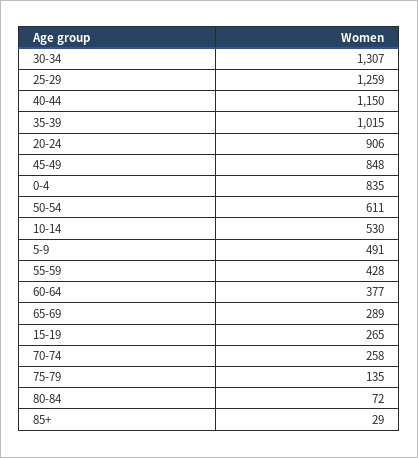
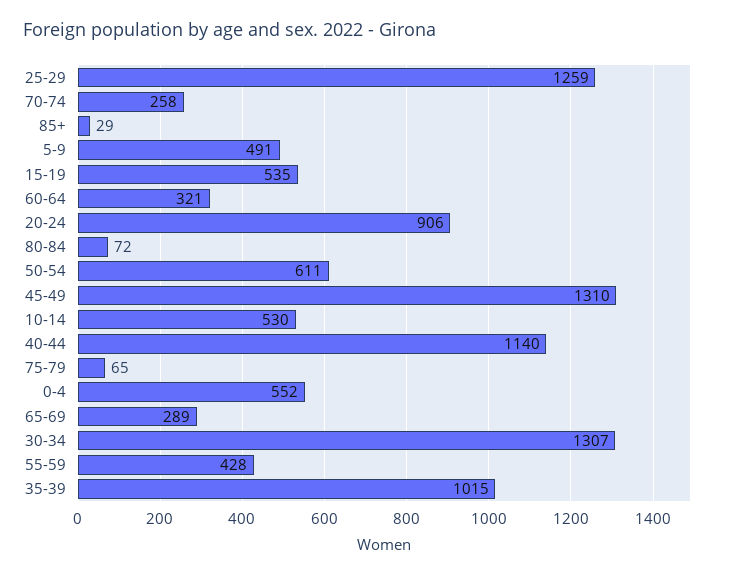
40-44: 1150 -> 1140
45-49: 848 -> 1310
0-4: 835 -> 552
60-64: 377 -> 321
15-19: 265 -> 535
75-79: 135 -> 65

